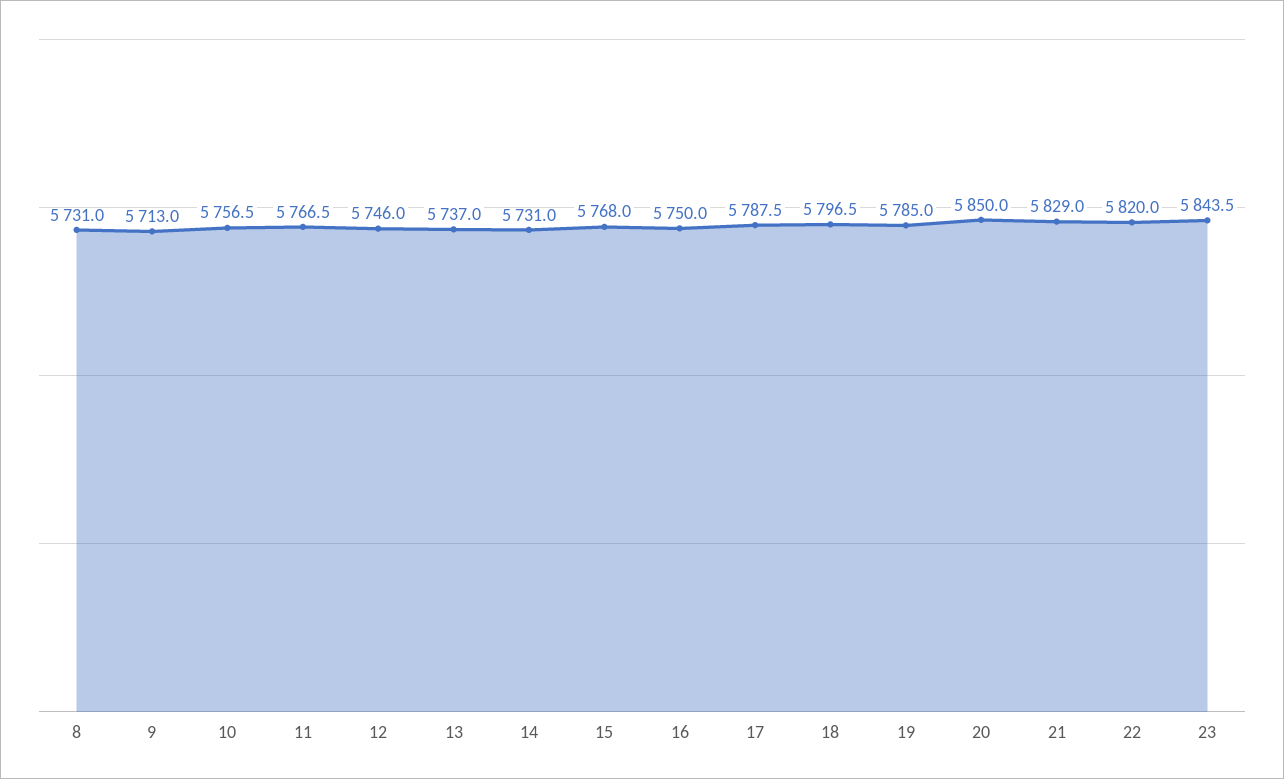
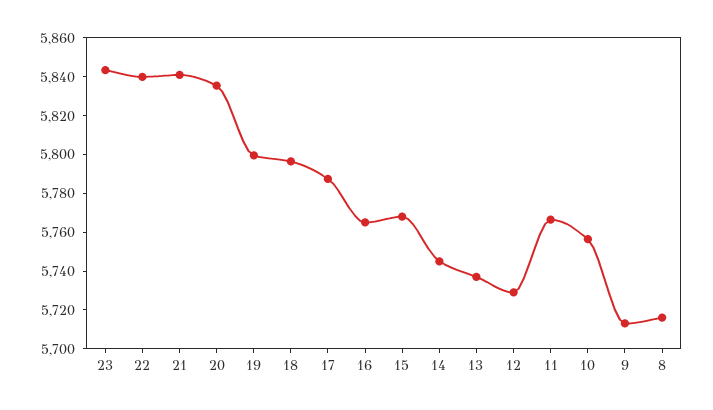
8: 5731 -> 5715
12: 5746 -> 5730
14: 5731 -> 5745
16: 5750 -> 5765
19: 5785 -> 5800
20: 5850 -> 5835
21: 5829 -> 5840
22: 5820 -> 5840

